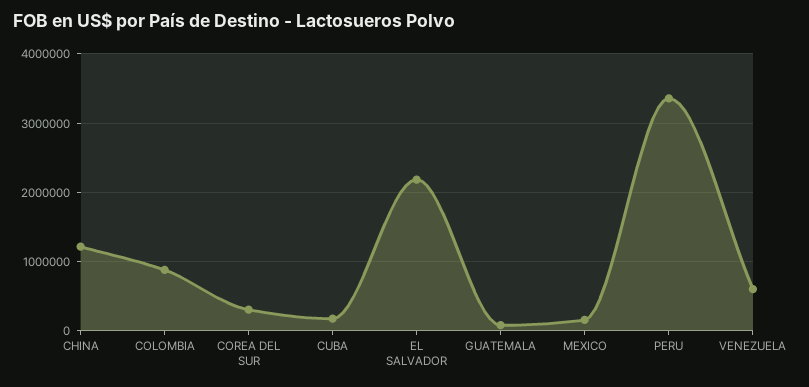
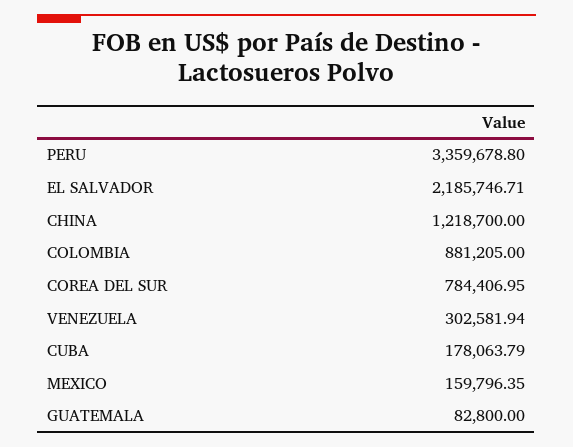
COREA DEL SUR: 300000 -> 784406.95
VENEZUELA: 600000 -> 302581.94

